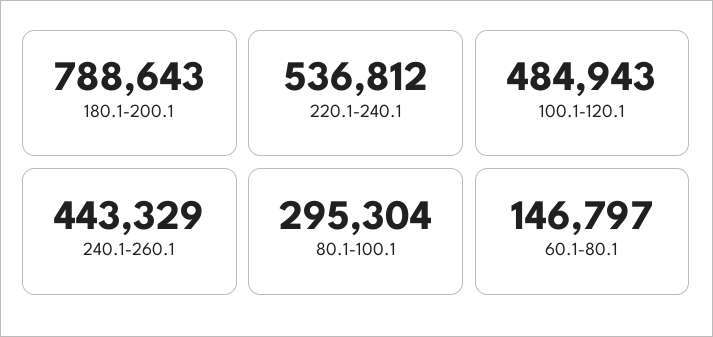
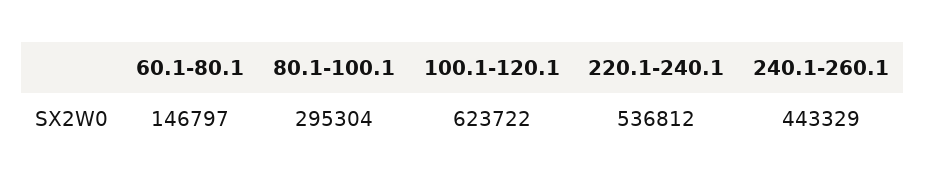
180.1-200.1: 788643 -> none
100.1-120.1: 484943 -> 623722

